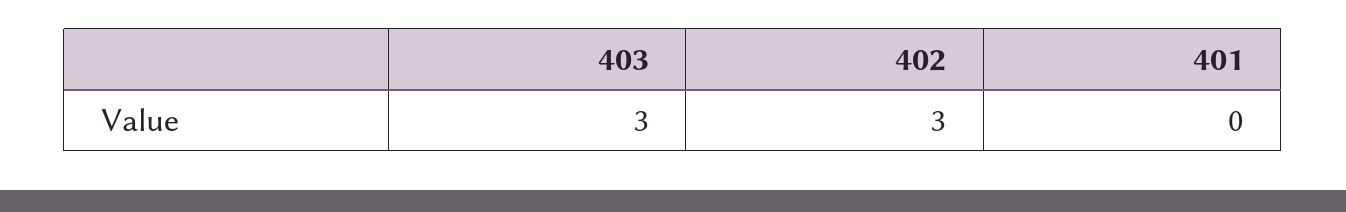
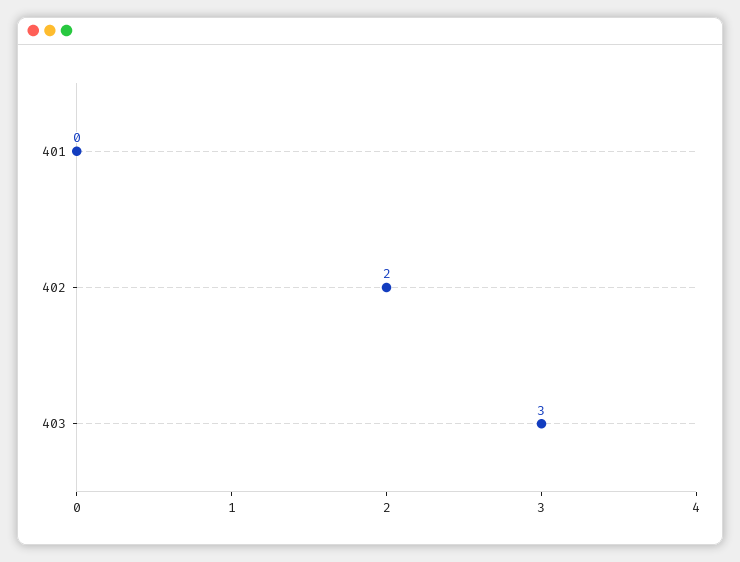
402: 3 -> 2

